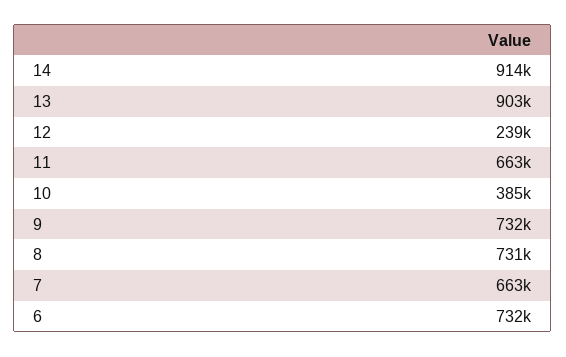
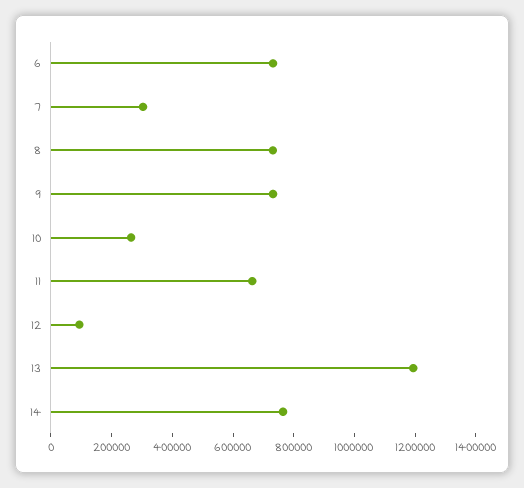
14: 914000 -> 750000
13: 903000 -> 1200000
12: 239000 -> 100000
10: 385000 -> 250000
7: 663000 -> 300000

